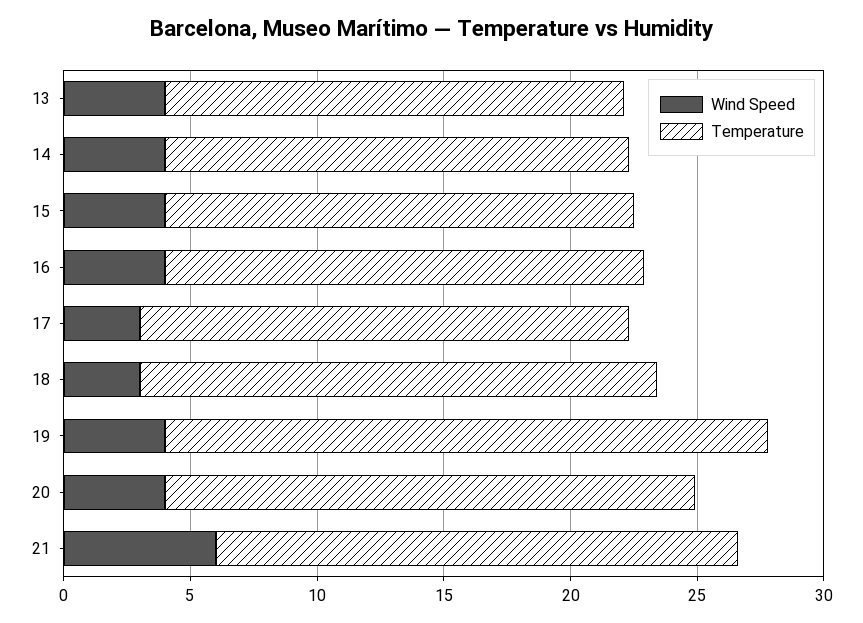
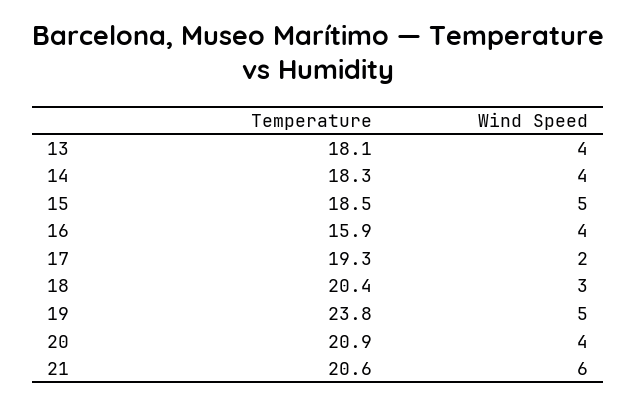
Wind Speed, 15: 4 -> 5
Temperature, 16: 19 -> 15.9
Wind Speed, 17: 3 -> 2
Wind Speed, 19: 4 -> 5

